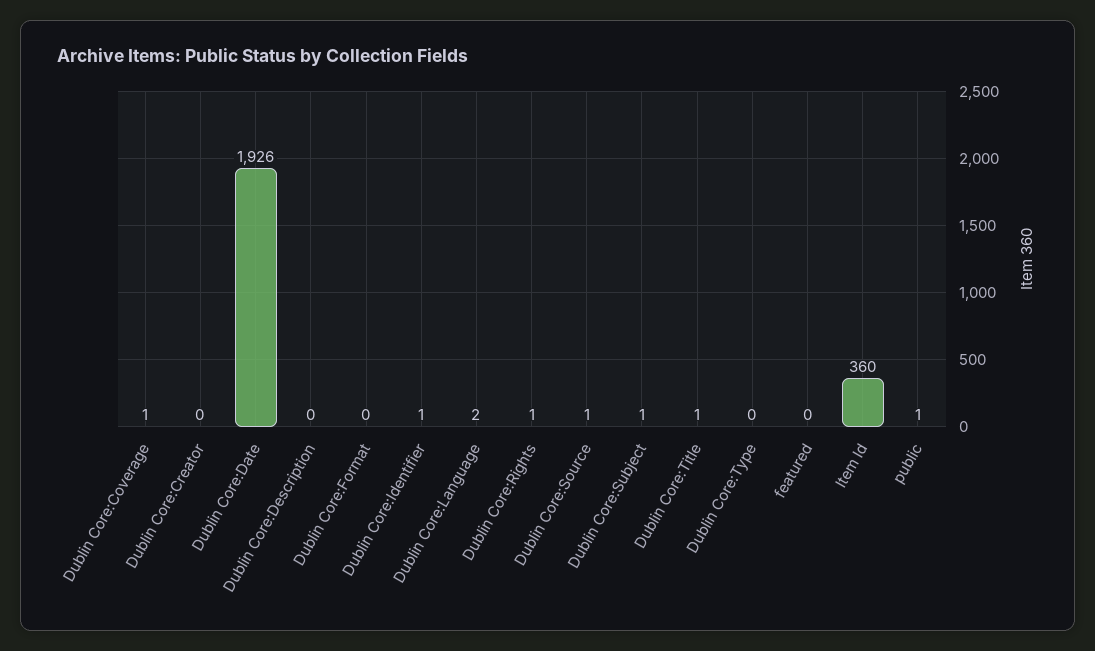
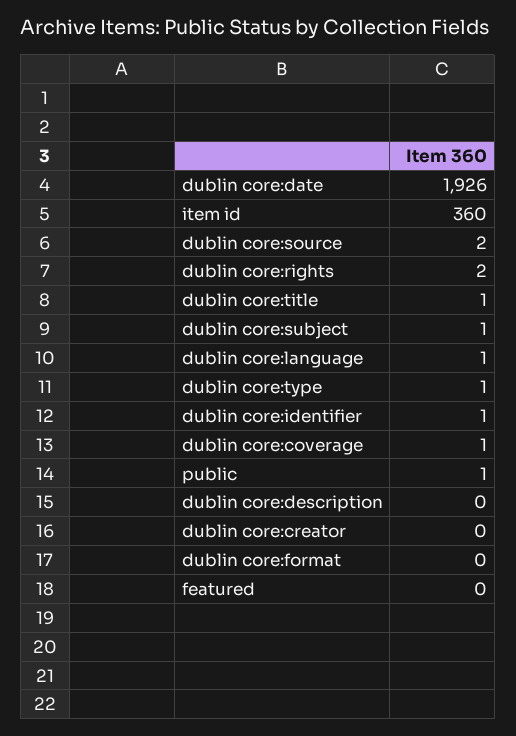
Dublin Core:Language: 2 -> 1
Dublin Core:Rights: 1 -> 2
Dublin Core:Source: 1 -> 2
Dublin Core:Type: 0 -> 1

